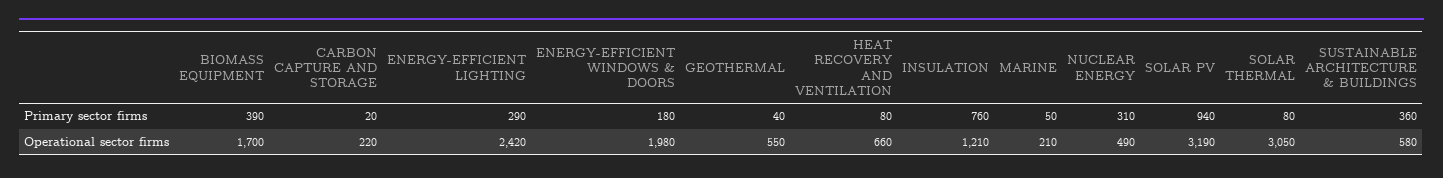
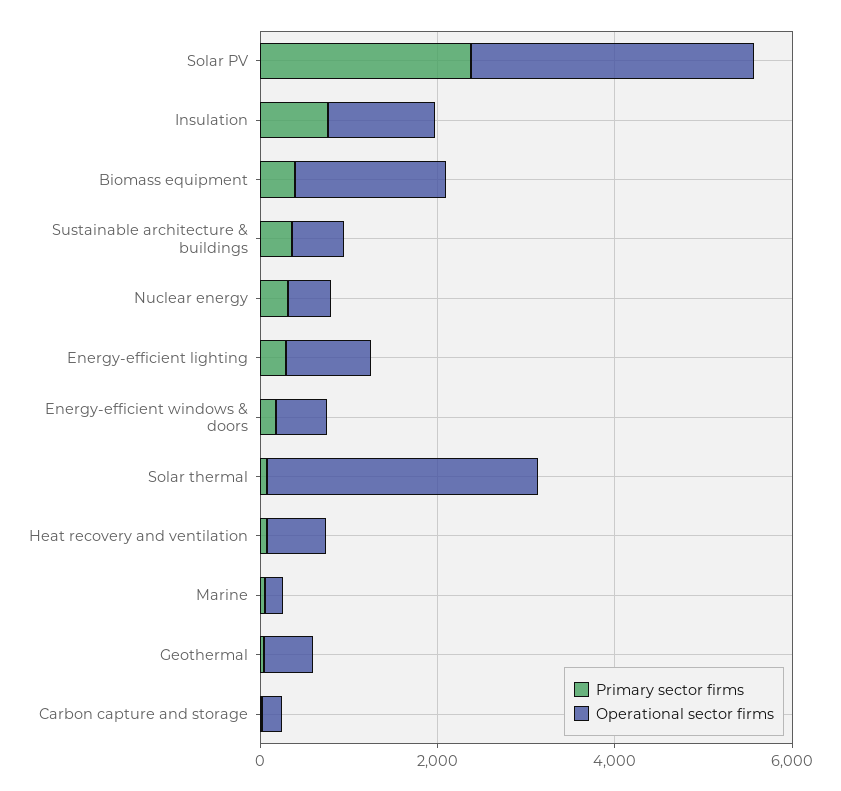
Primary sector firms, SOLAR PV: 940 -> 2500
Operational sector firms, ENERGY-EFFICIENT LIGHTING: 2420 -> 1000
Operational sector firms, ENERGY-EFFICIENT WINDOWS & DOORS: 1980 -> 500

